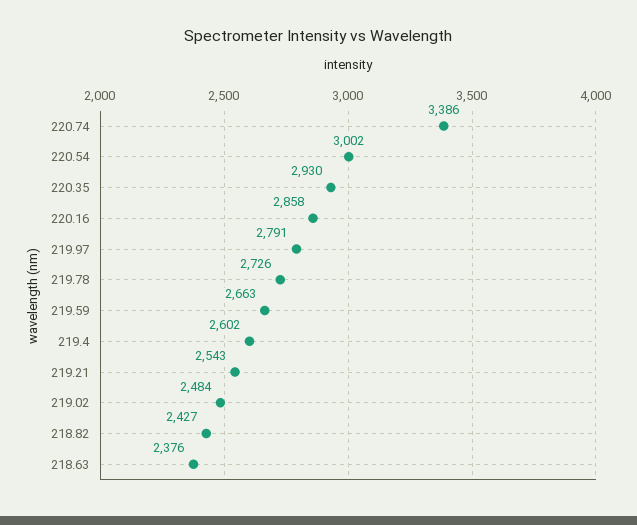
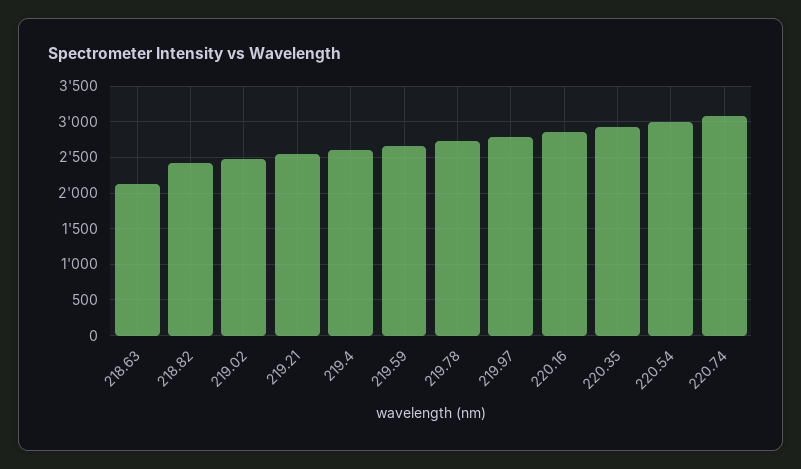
220.74: 3386 -> 3100
218.63: 2376 -> 2100

